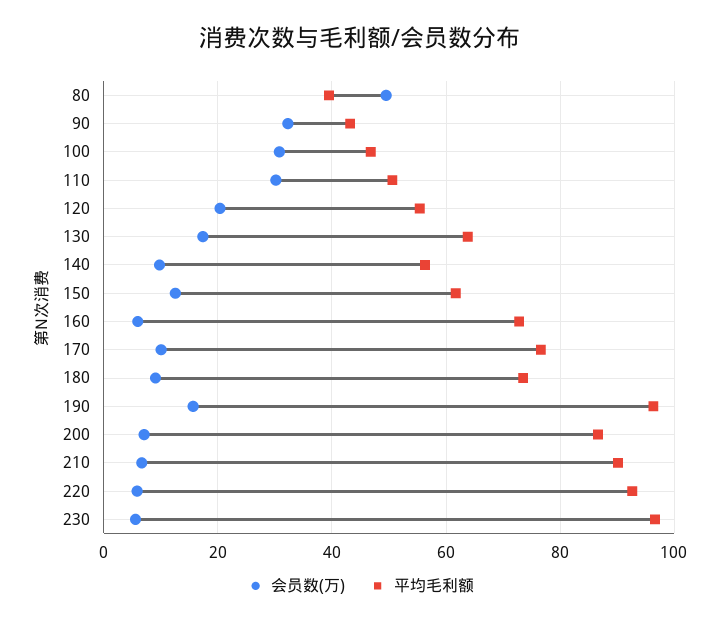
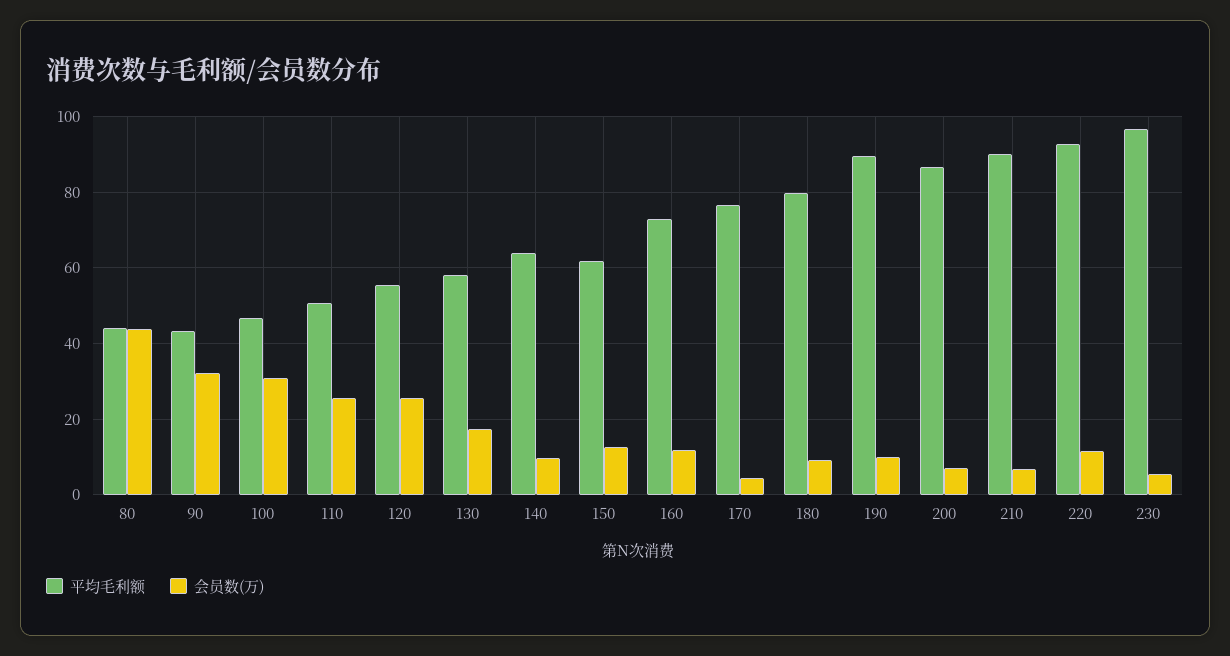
会员数(万), 80: 50 -> 44
平均毛利额, 80: 40 -> 44
会员数(万), 110: 30 -> 26
会员数(万), 120: 20 -> 26
平均毛利额, 130: 64 -> 58
平均毛利额, 140: 56 -> 64
会员数(万), 160: 6 -> 12
会员数(万), 170: 10 -> 4
平均毛利额, 180: 74 -> 80
会员数(万), 190: 16 -> 10
平均毛利额, 190: 96 -> 90
会员数(万), 220: 6 -> 12

